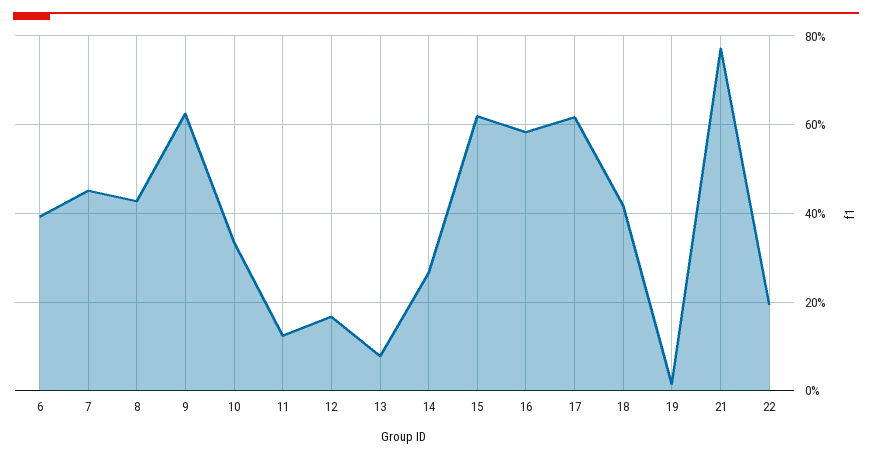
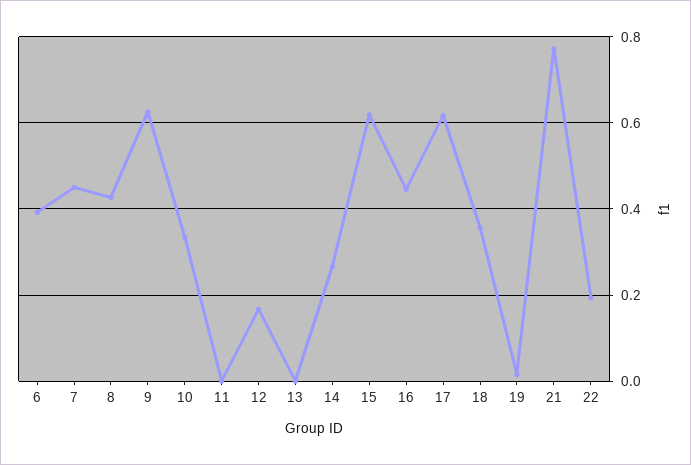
11: 0.12 -> 0
13: 0.08 -> 0
16: 0.58 -> 0.44
18: 0.42 -> 0.36

